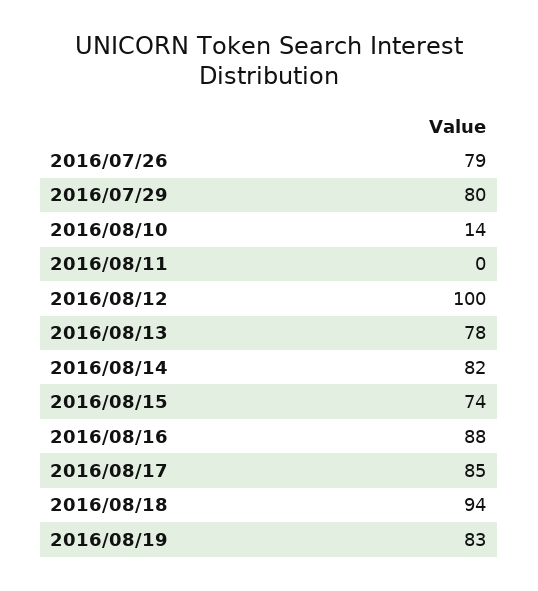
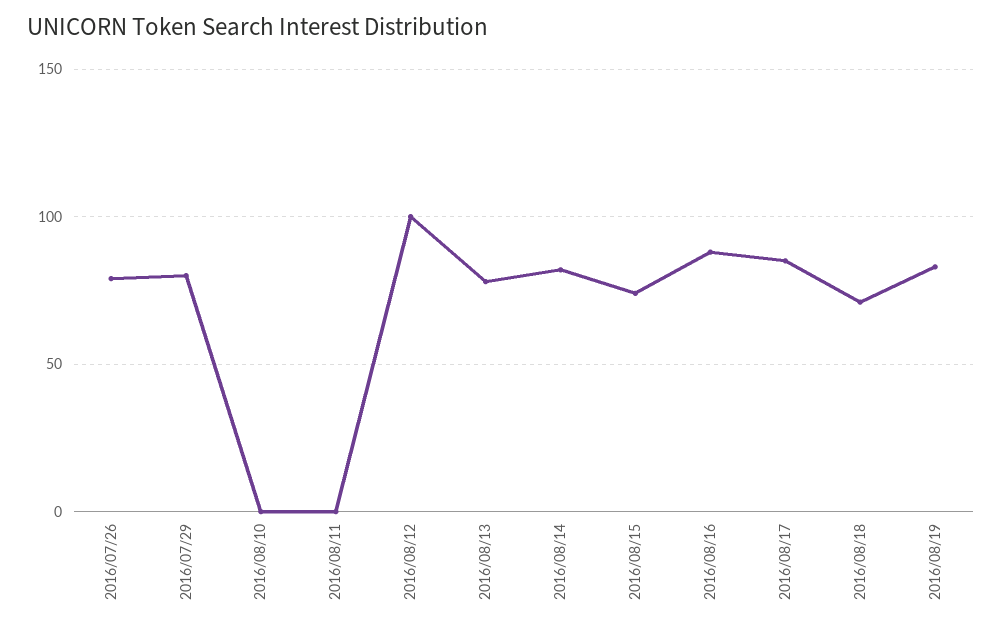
2016/08/10: 14 -> 0
2016/08/18: 94 -> 70

